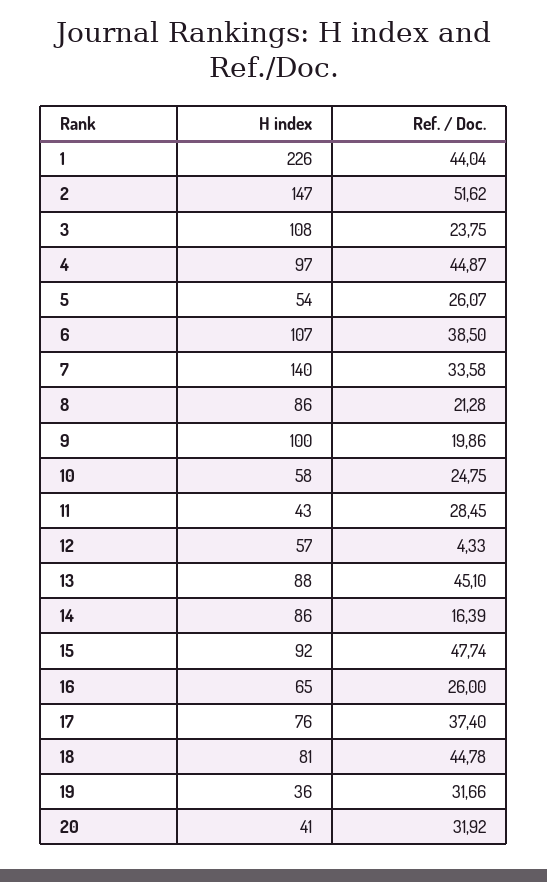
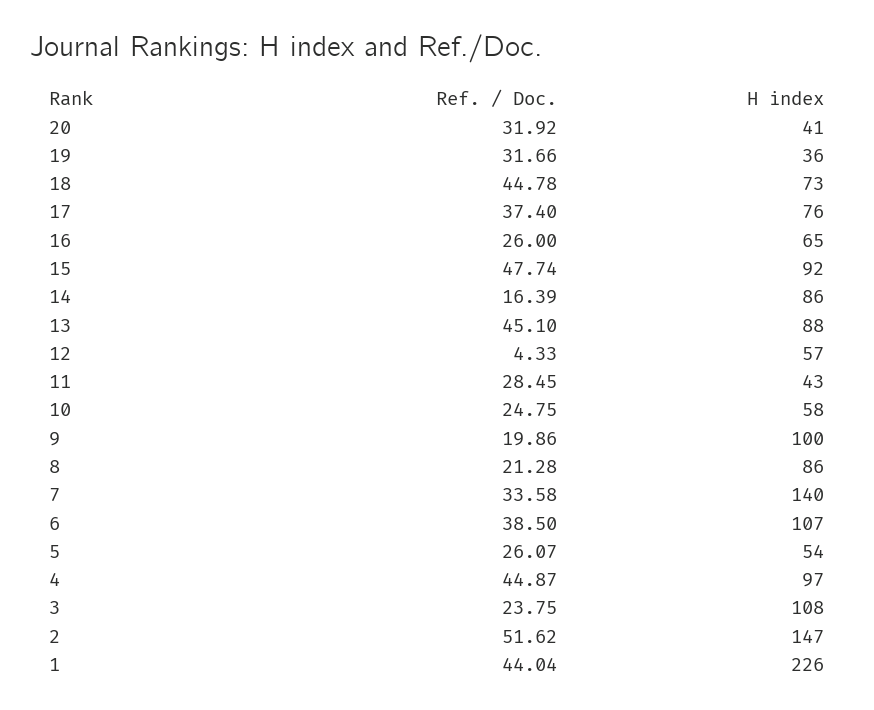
H index, 18: 81 -> 73

